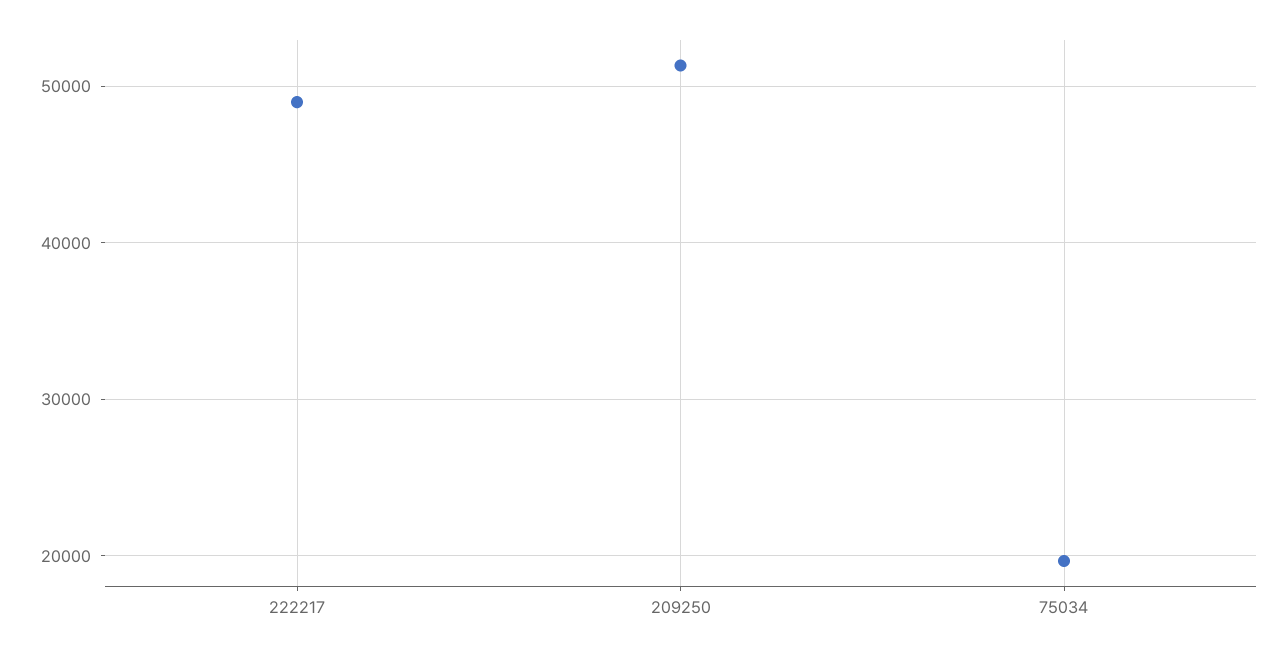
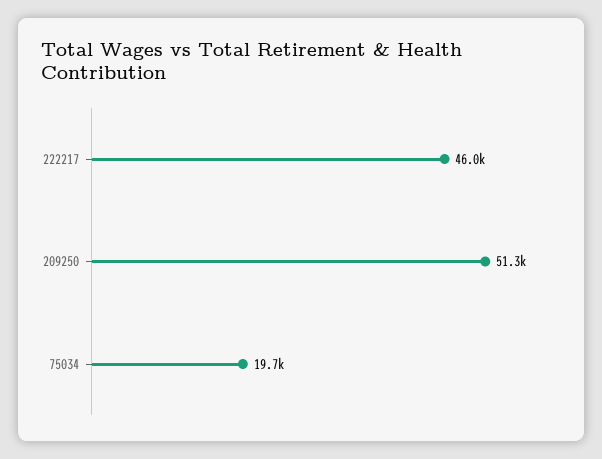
222217: 49000 -> 46000

